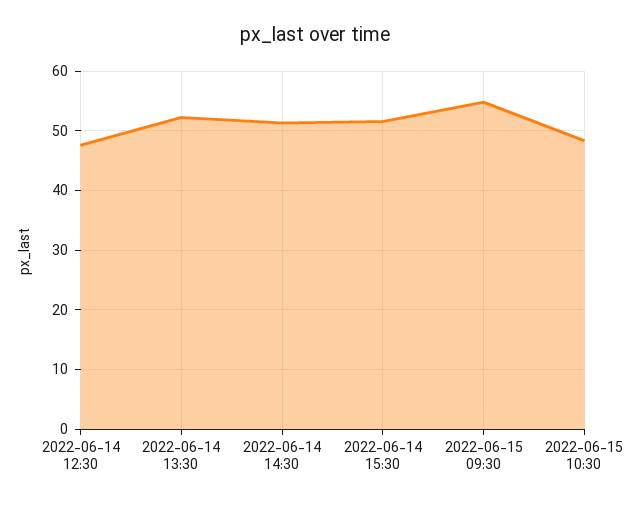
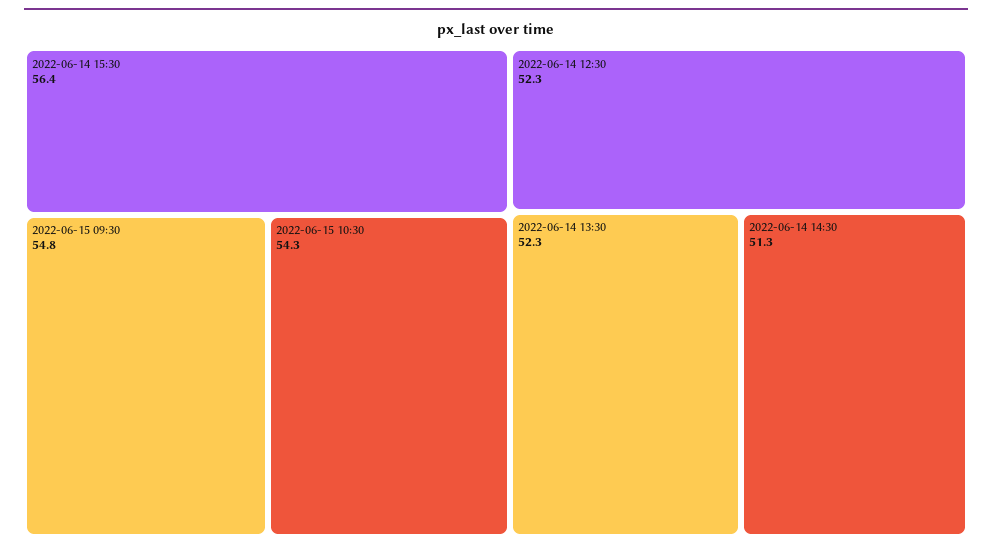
2022-06-14 12:30: 48 -> 52.3
2022-06-14 15:30: 52 -> 56.4
2022-06-15 10:30: 48 -> 54.3

